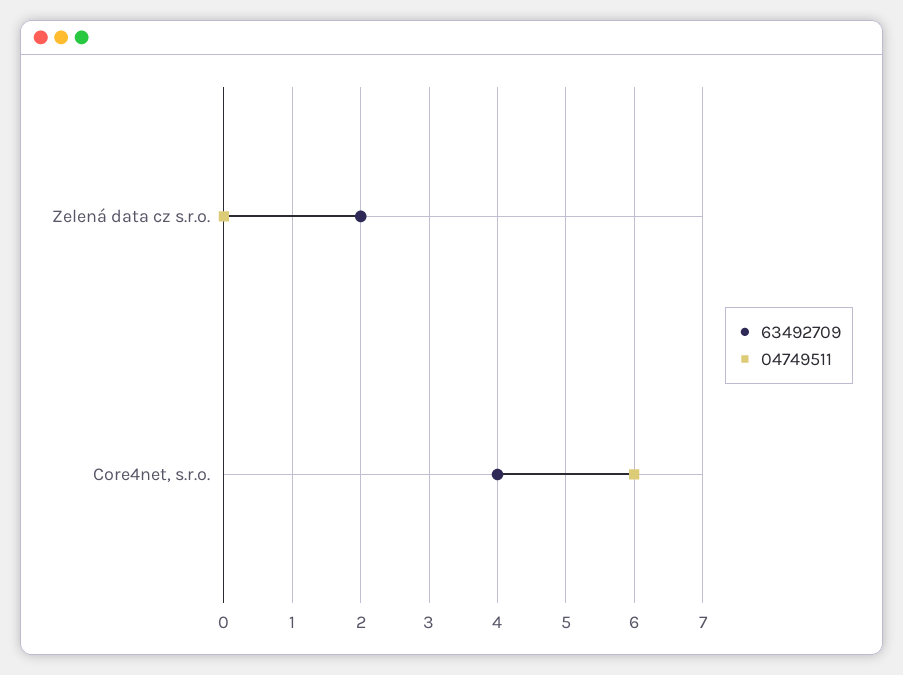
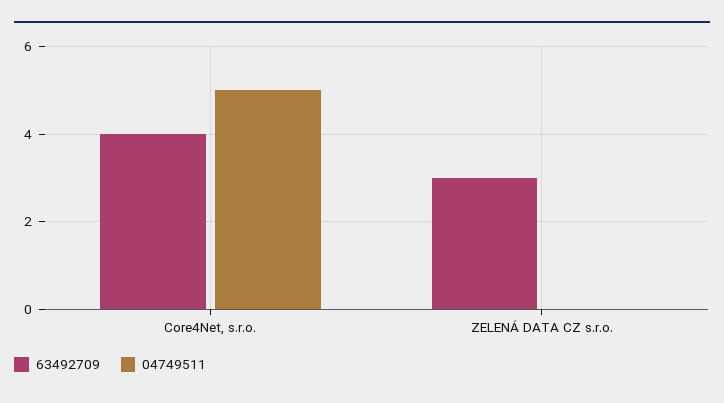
63492709, Zelená data cz s.r.o.: 2 -> 3
04749511, Core4net, s.r.o.: 6 -> 5

